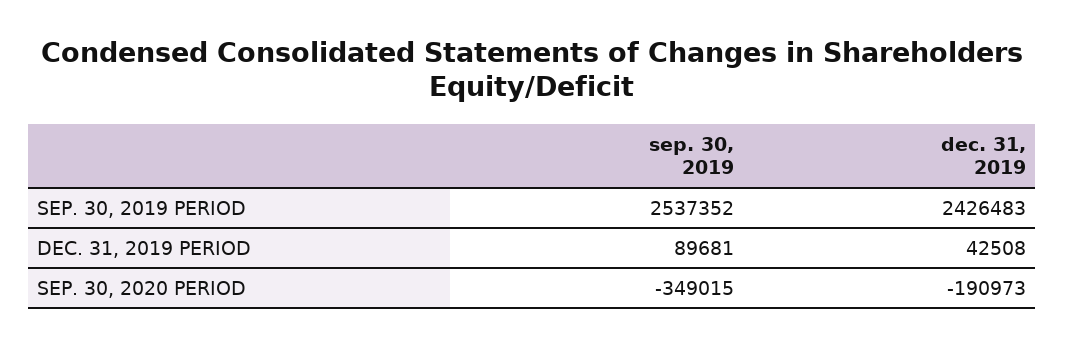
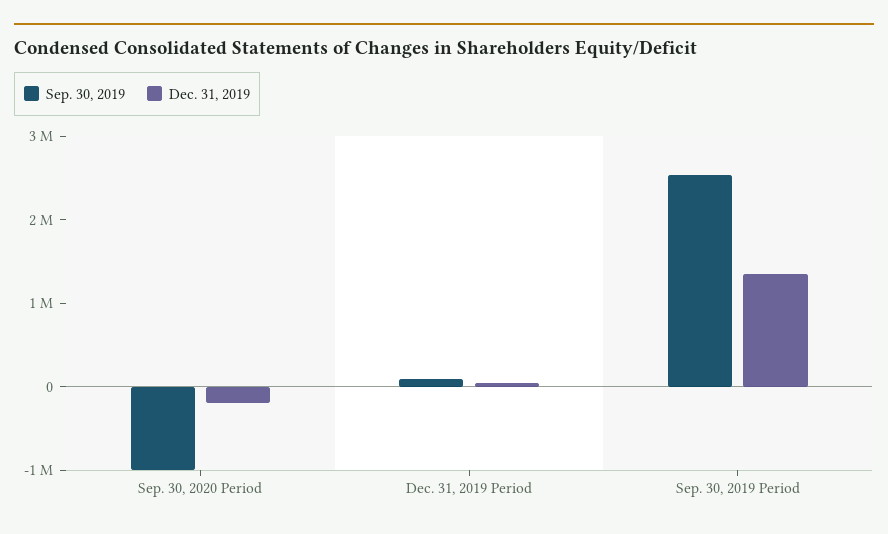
dec. 31, 2019, SEP. 30, 2019 PERIOD: 2426483 -> 1400000
sep. 30, 2019, SEP. 30, 2020 PERIOD: -349015 -> -1000000

